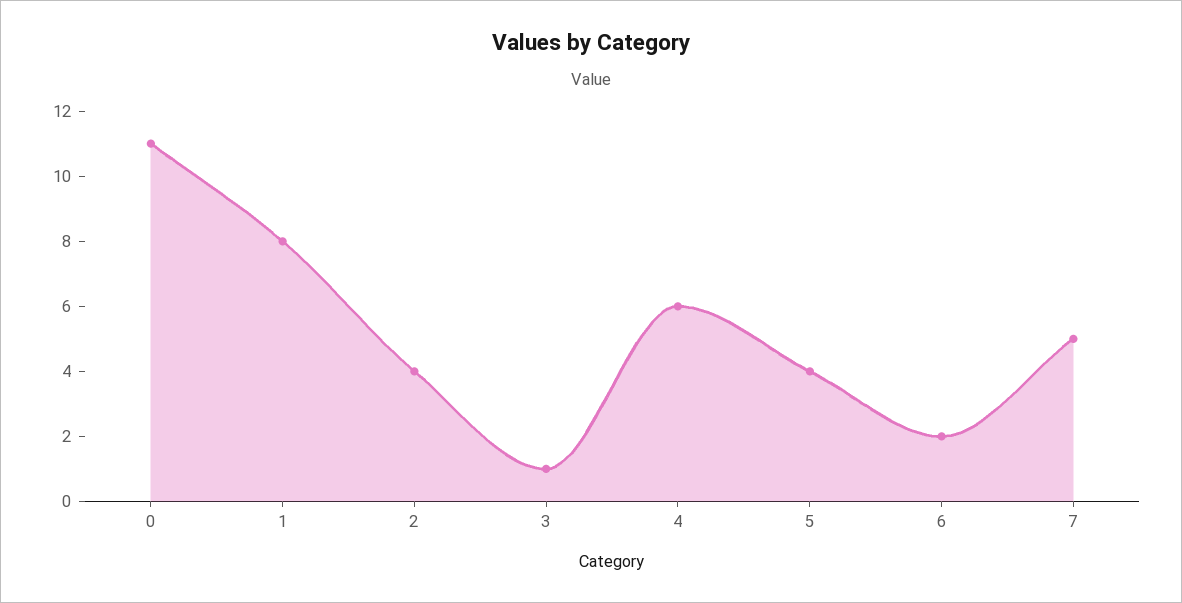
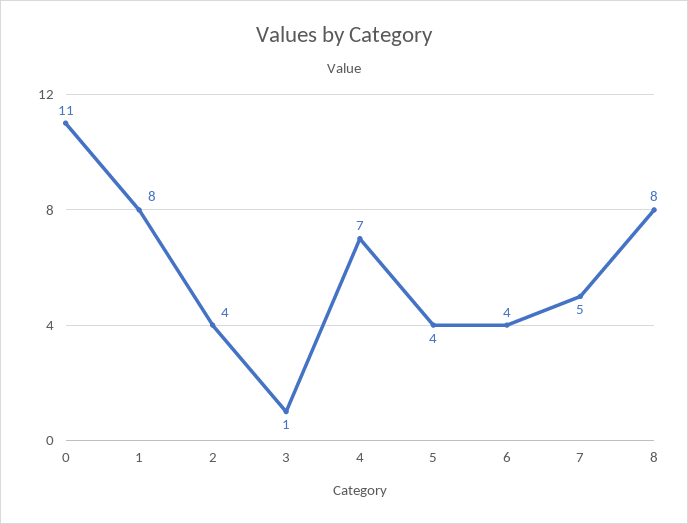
4: 6 -> 7
6: 2 -> 4
8: none -> 8

